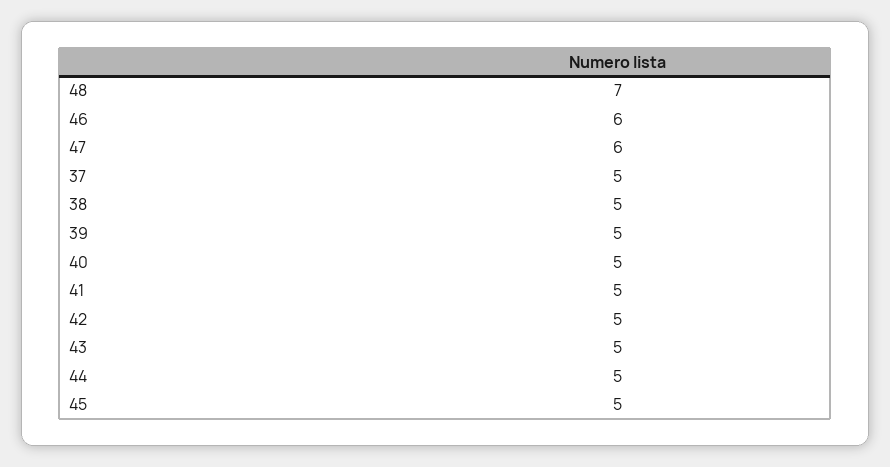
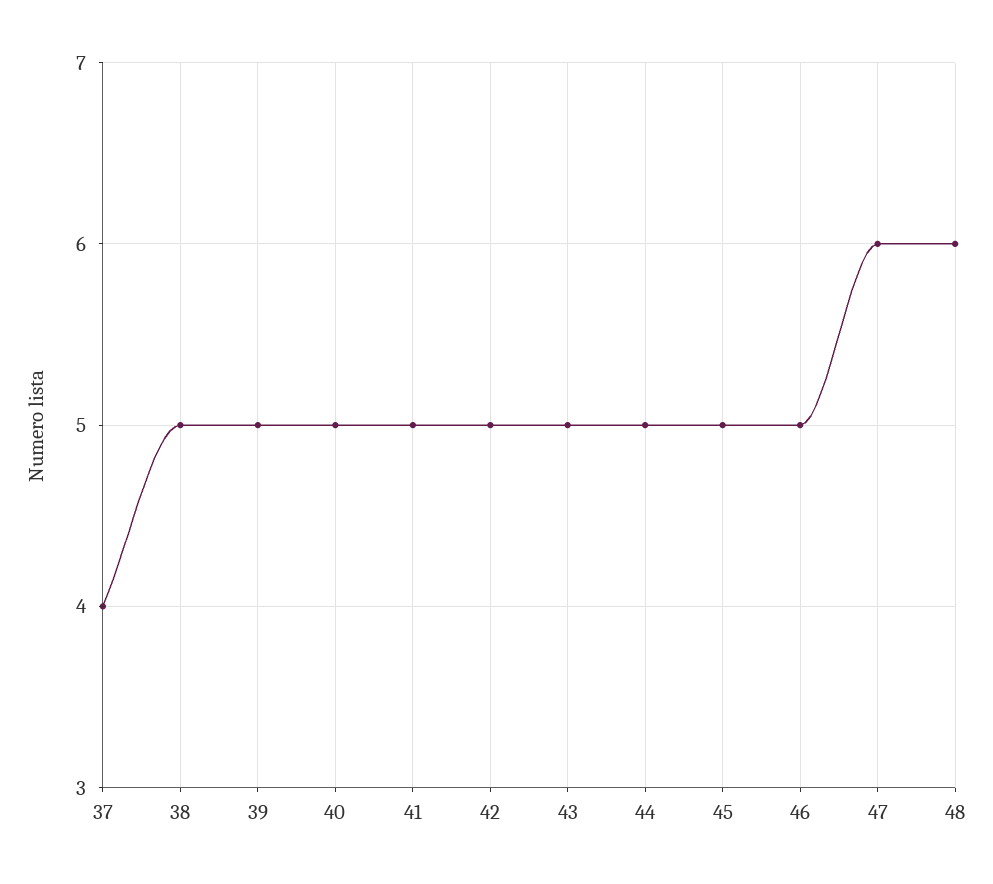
48: 7 -> 6
46: 6 -> 5
37: 5 -> 4

